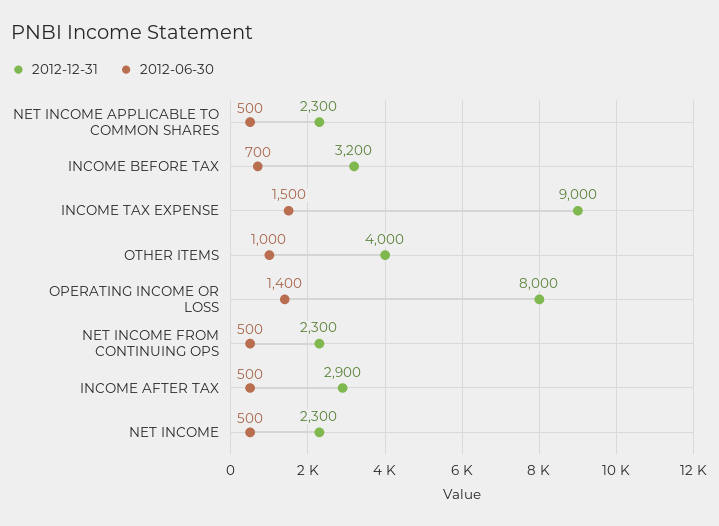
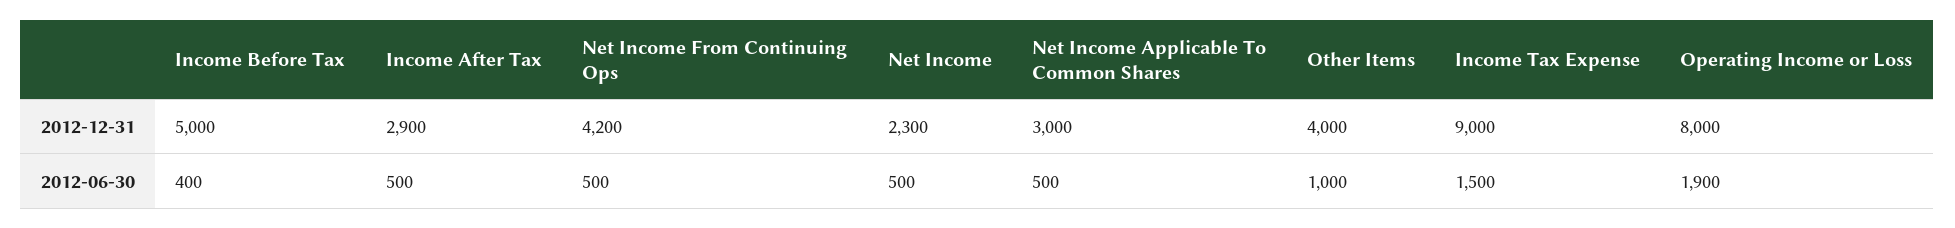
2012-12-31, NET INCOME APPLICABLE TO COMMON SHARES: 2300 -> 3000
2012-12-31, INCOME BEFORE TAX: 3200 -> 5000
2012-06-30, INCOME BEFORE TAX: 700 -> 400
2012-06-30, OPERATING INCOME OR LOSS: 1400 -> 1900
2012-12-31, NET INCOME FROM CONTINUING OPS: 2300 -> 4200

